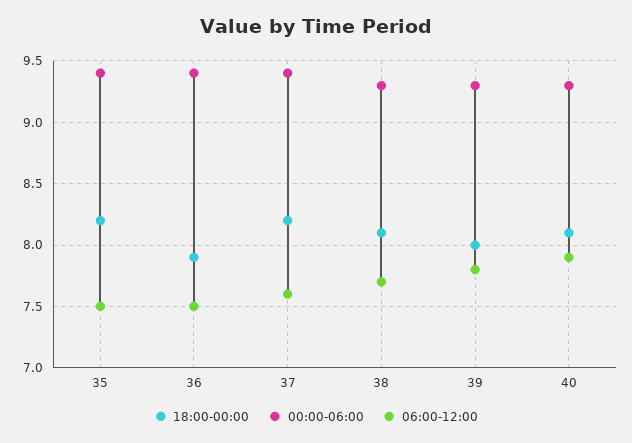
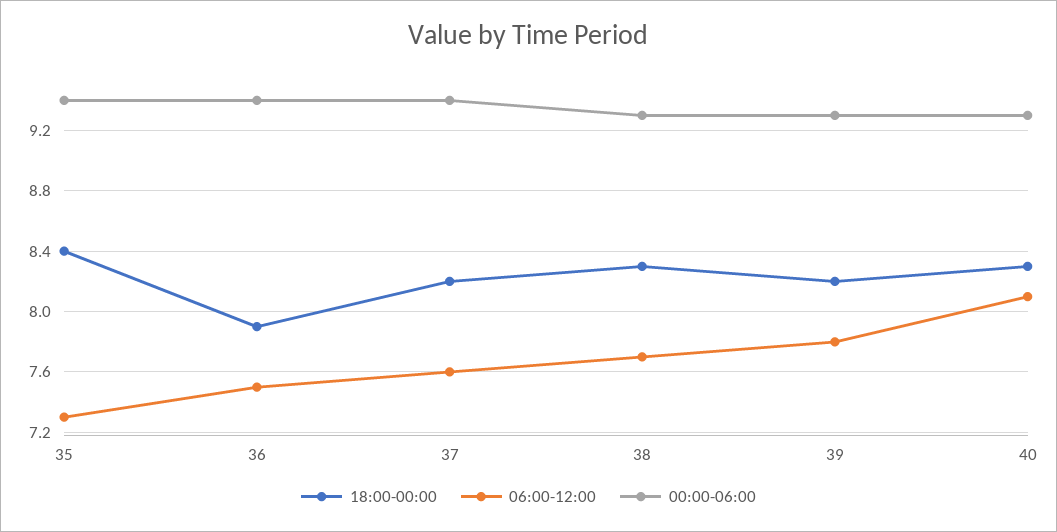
18:00-00:00, 35: 8.2 -> 8.4
06:00-12:00, 35: 7.5 -> 7.3
18:00-00:00, 38: 8.1 -> 8.3
18:00-00:00, 39: 8 -> 8.2
18:00-00:00, 40: 8.1 -> 8.3
06:00-12:00, 40: 7.9 -> 8.1

